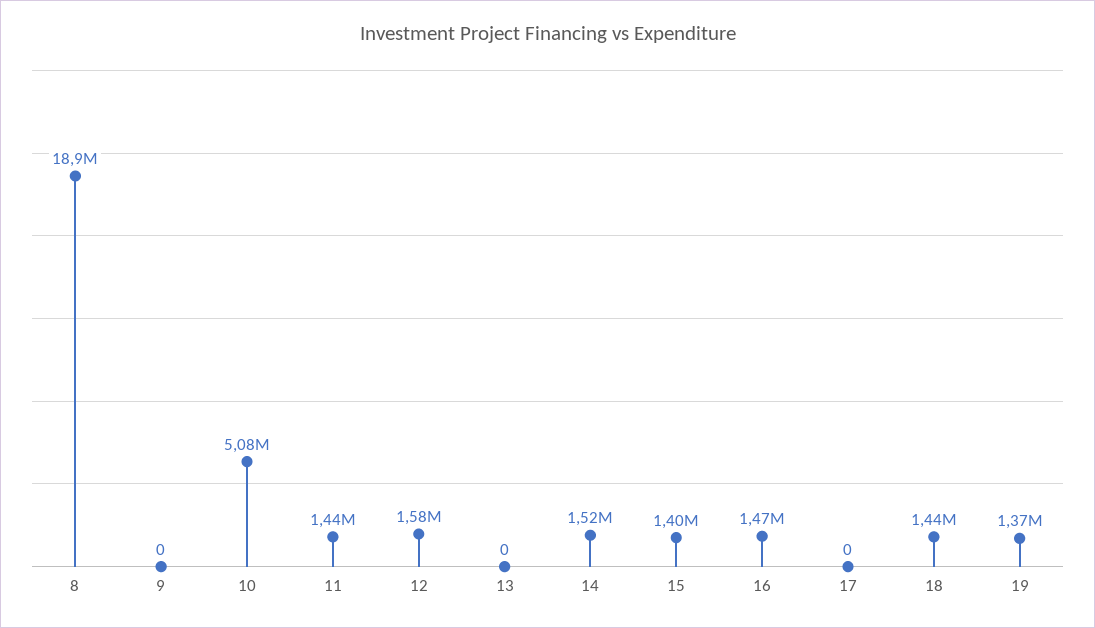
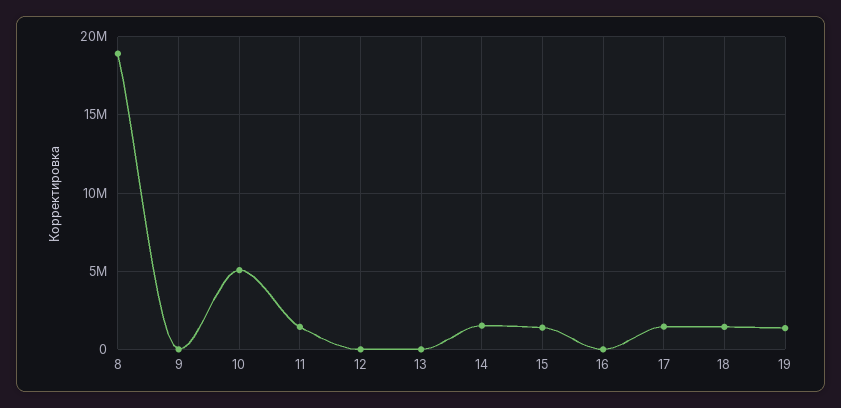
12: 1580000 -> 0
16: 1470000 -> 0
17: 0 -> 1500000

